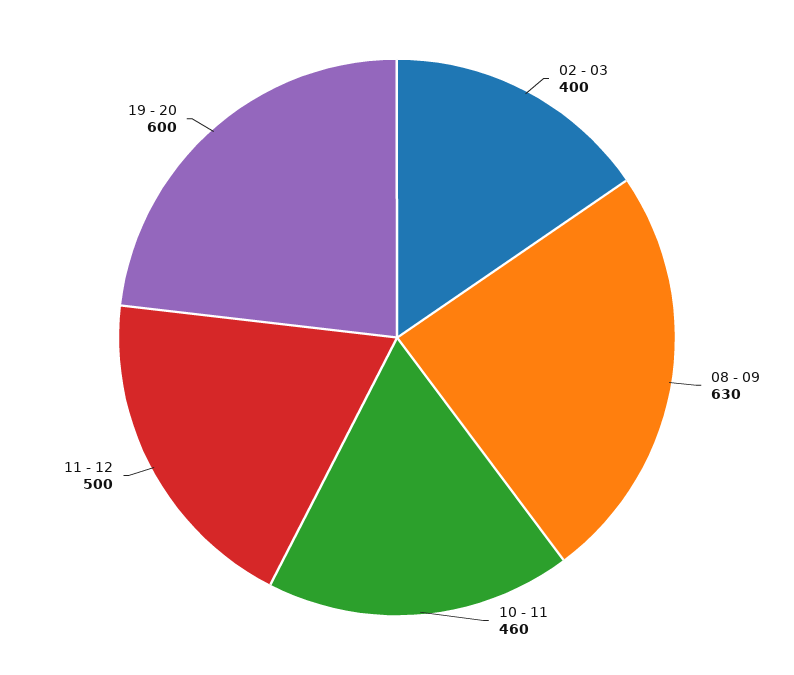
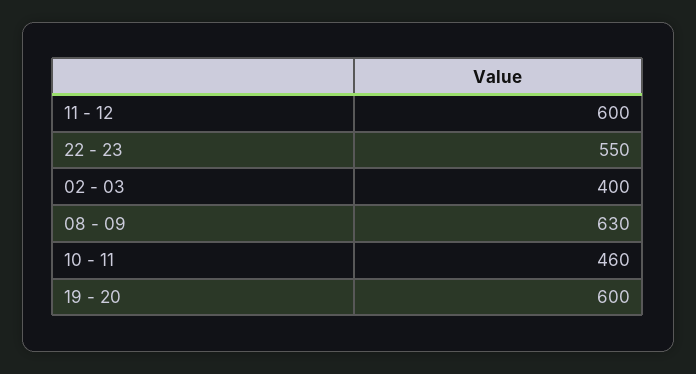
11 - 12: 500 -> 600
22 - 23: none -> 550

